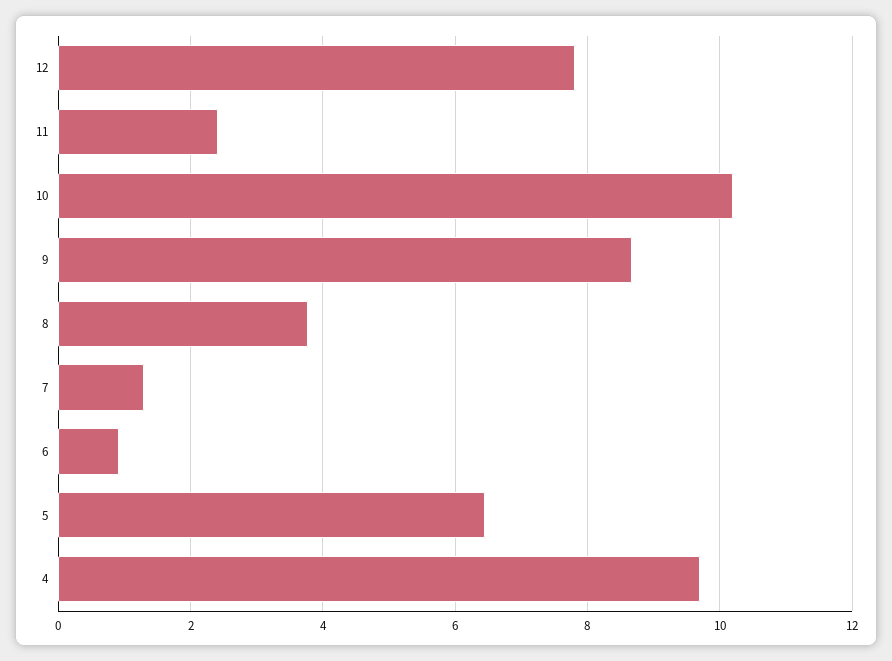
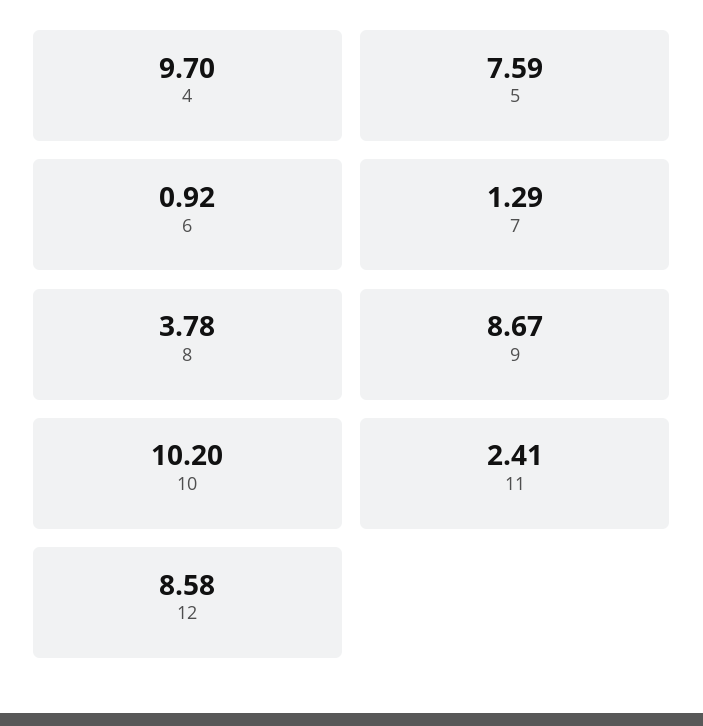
12: 7.8 -> 8.58
5: 6.4 -> 7.59

